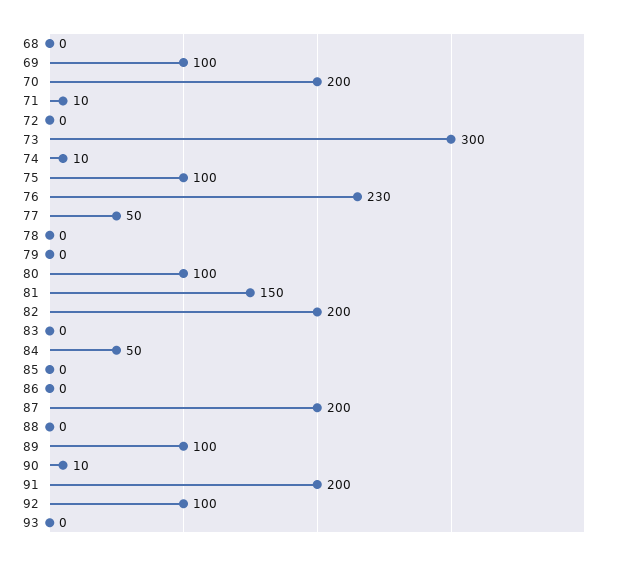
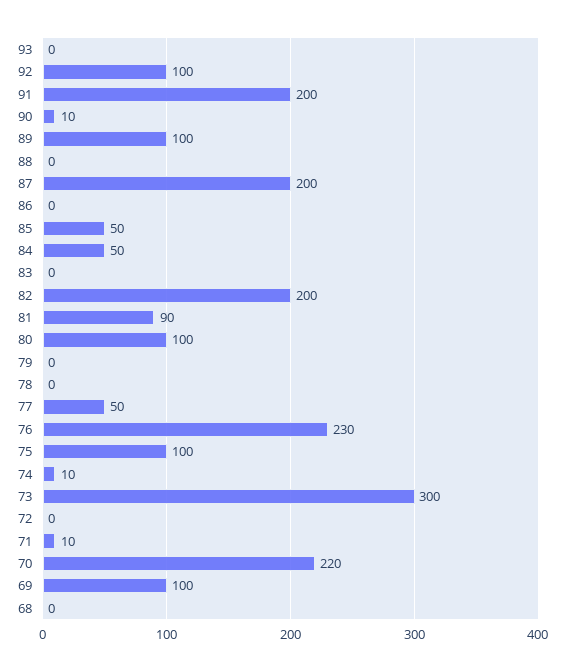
70: 200 -> 220
81: 150 -> 90
85: 0 -> 50

